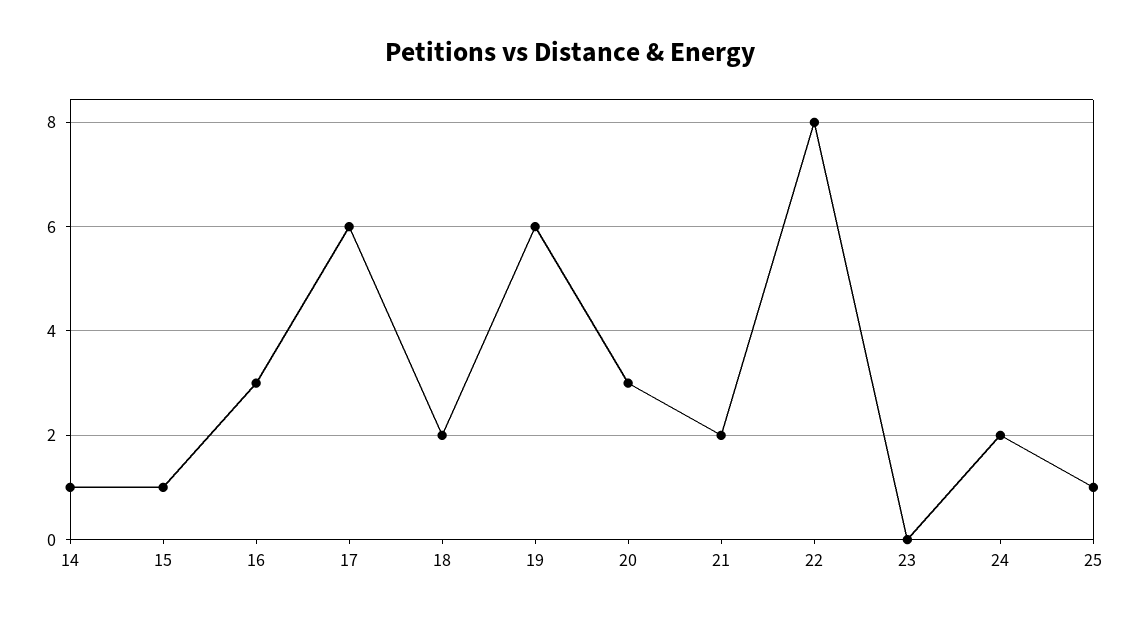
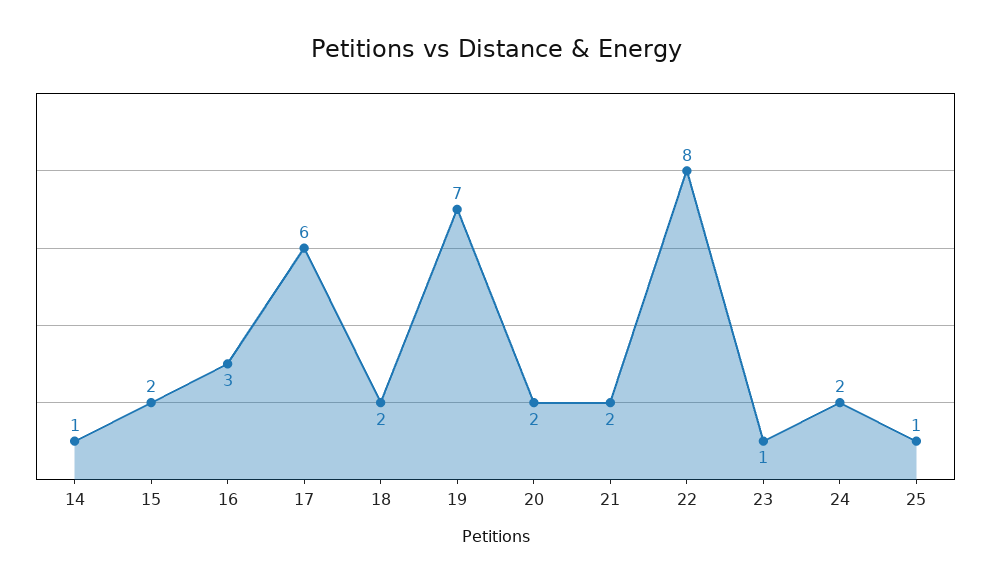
15: 1 -> 2
19: 6 -> 7
20: 3 -> 2
23: 0 -> 1

